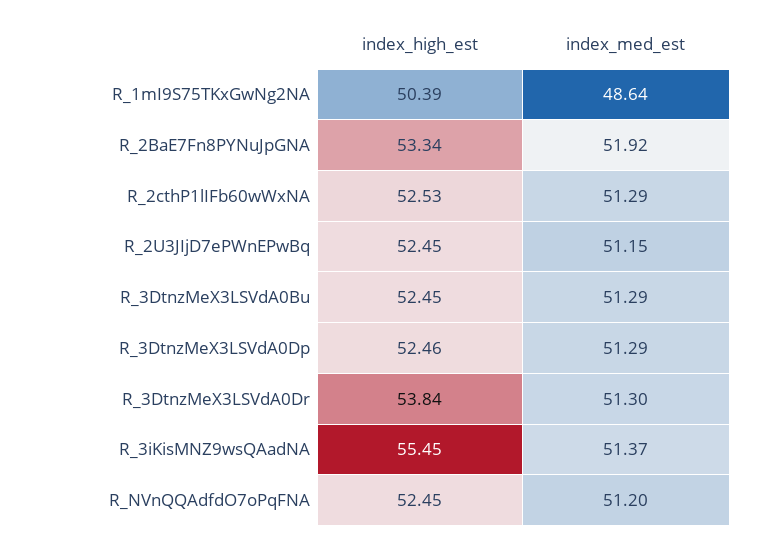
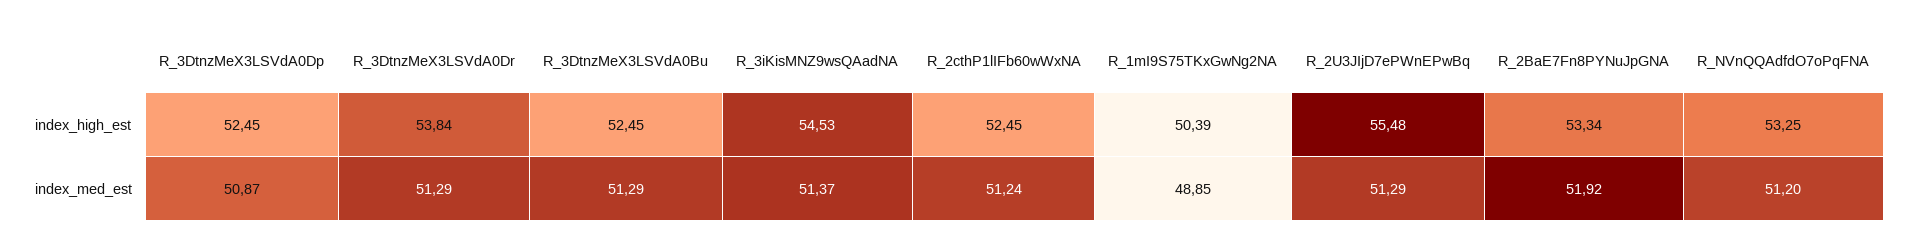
index_med_est, R_1mI9S75TKxGwNg2NA: 48.64 -> 48.85
index_high_est, R_2cthP1lIFb60wWxNA: 52.53 -> 52.45
index_med_est, R_2cthP1lIFb60wWxNA: 51.29 -> 51.24
index_high_est, R_2U3JIjD7ePWnEPwBq: 52.45 -> 55.48
index_med_est, R_2U3JIjD7ePWnEPwBq: 51.15 -> 51.29
index_high_est, R_3DtnzMeX3LSVdA0Dp: 52.46 -> 52.45
index_med_est, R_3DtnzMeX3LSVdA0Dp: 51.29 -> 50.87
index_med_est, R_3DtnzMeX3LSVdA0Dr: 51.3 -> 51.29
index_high_est, R_3iKisMNZ9wsQAadNA: 55.45 -> 54.53
index_high_est, R_NVnQQAdfdO7oPqFNA: 52.45 -> 53.25

